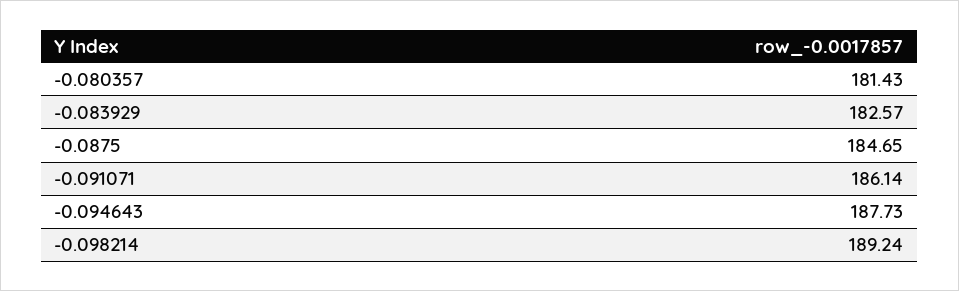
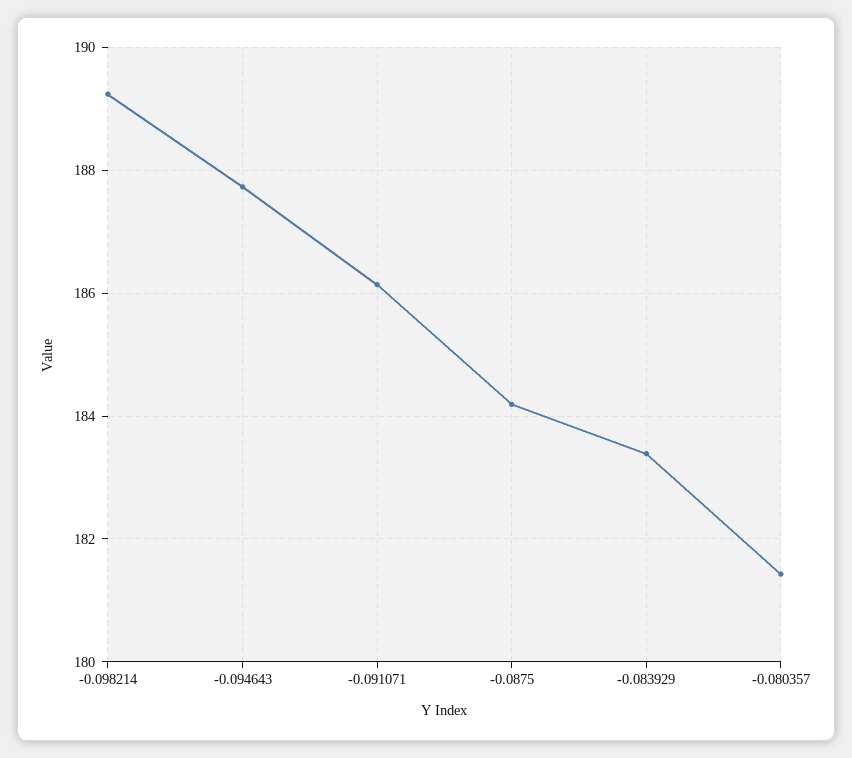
-0.083929: 182.57 -> 183.4
-0.0875: 184.65 -> 184.2

